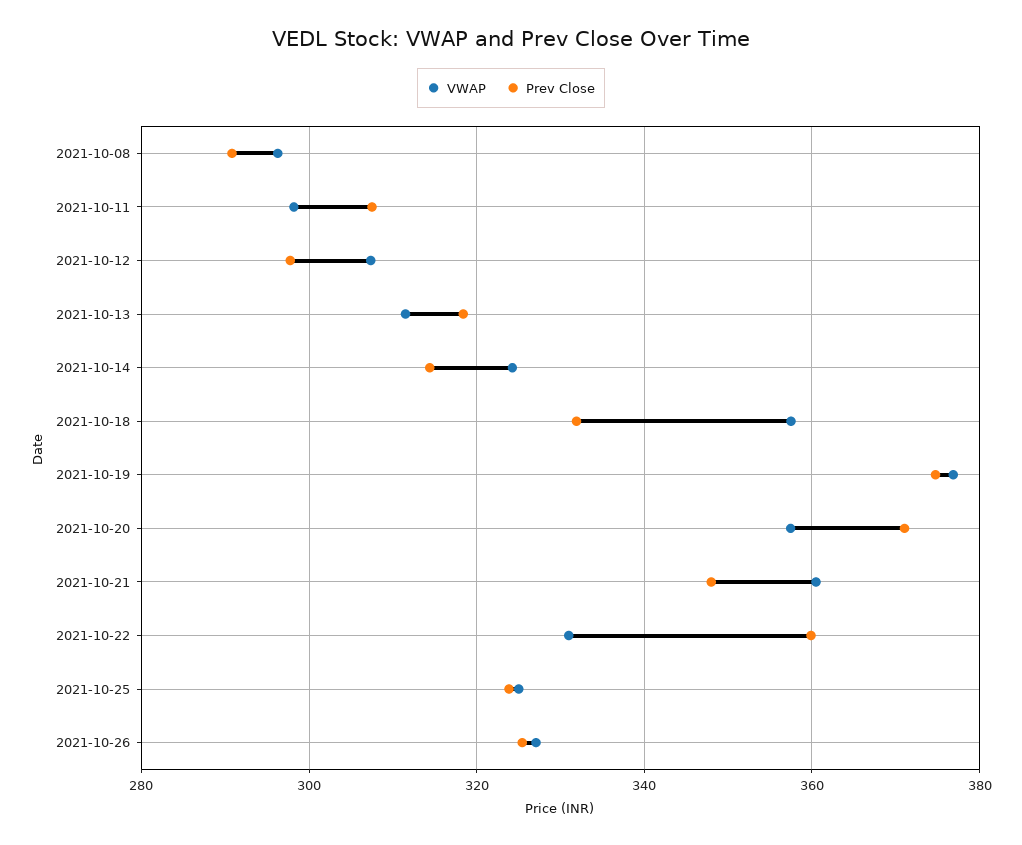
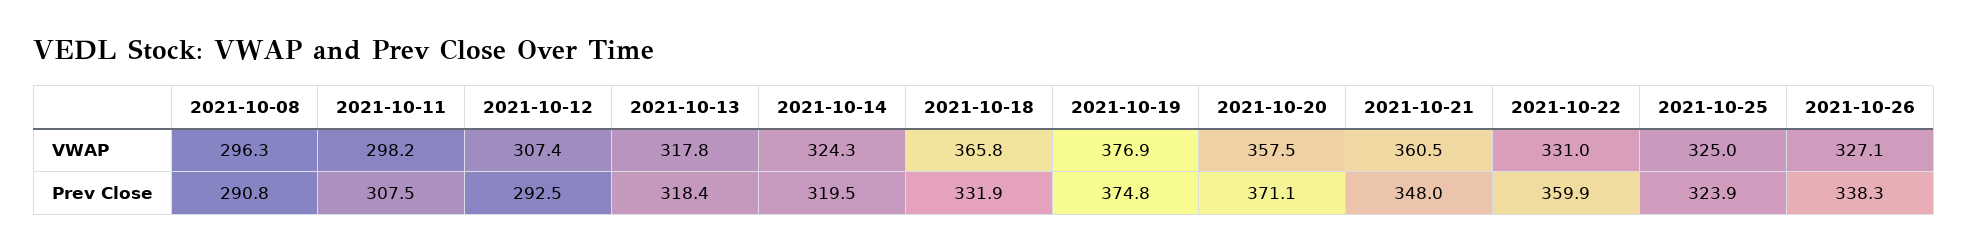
Prev Close, 2021-10-12: 298 -> 292.5
VWAP, 2021-10-13: 312 -> 317.8
Prev Close, 2021-10-14: 314 -> 319.5
VWAP, 2021-10-18: 358 -> 365.8
Prev Close, 2021-10-26: 326 -> 338.3

